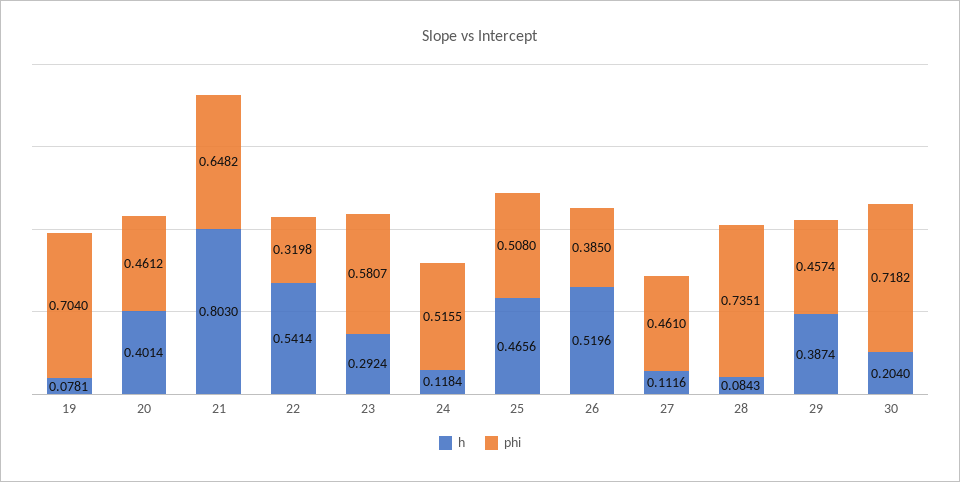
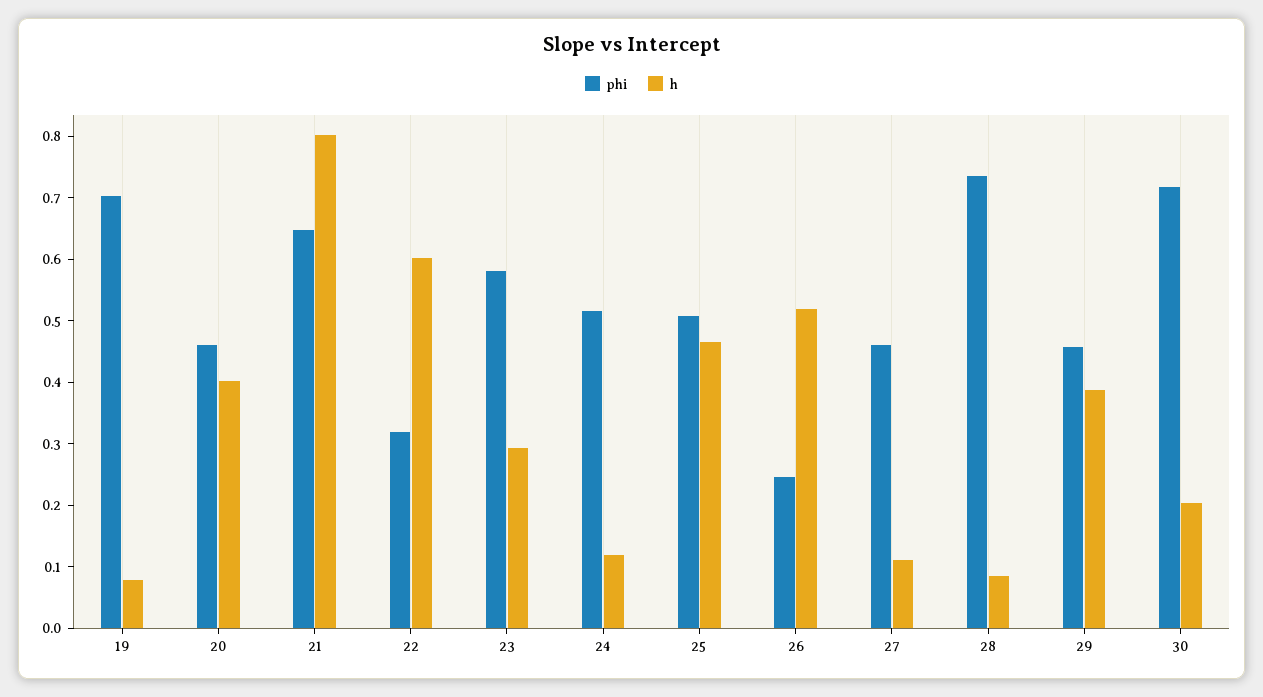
h, 22: 0.5414 -> 0.6
phi, 26: 0.385 -> 0.24

